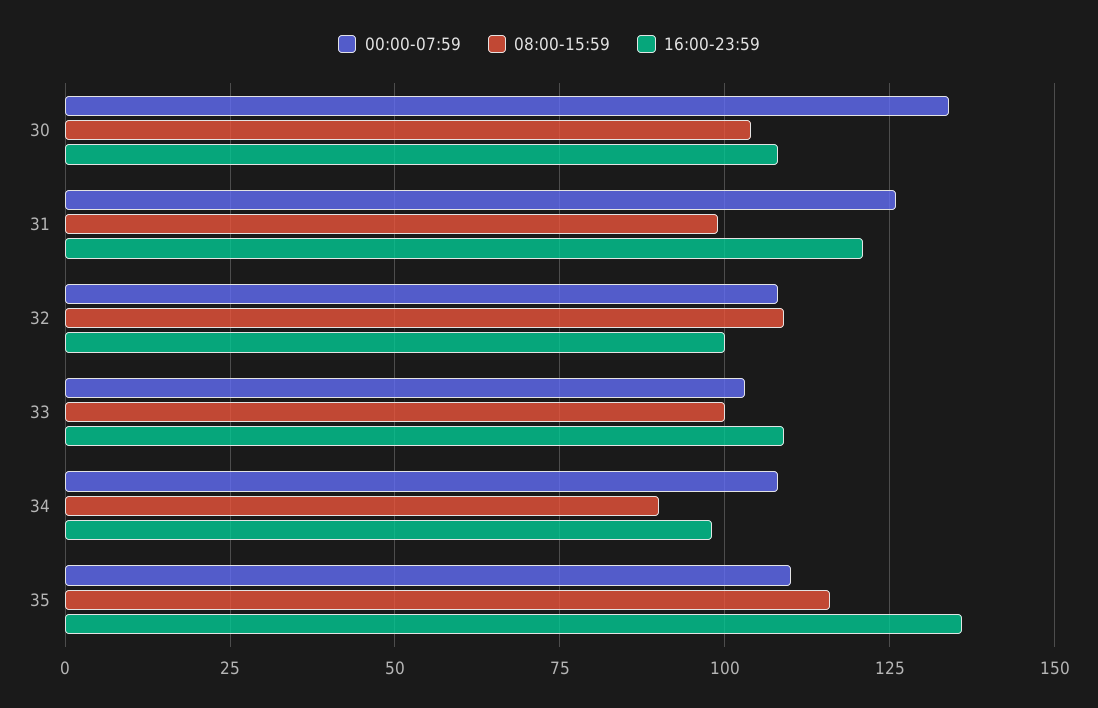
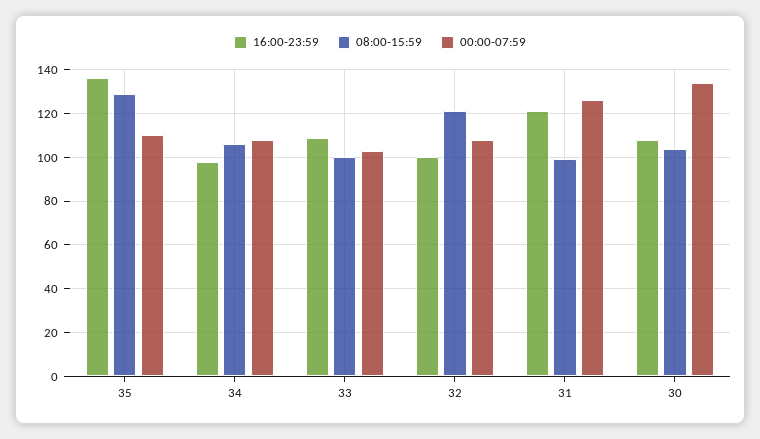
08:00-15:59, 32: 110 -> 120
08:00-15:59, 34: 90 -> 105
08:00-15:59, 35: 115 -> 130

